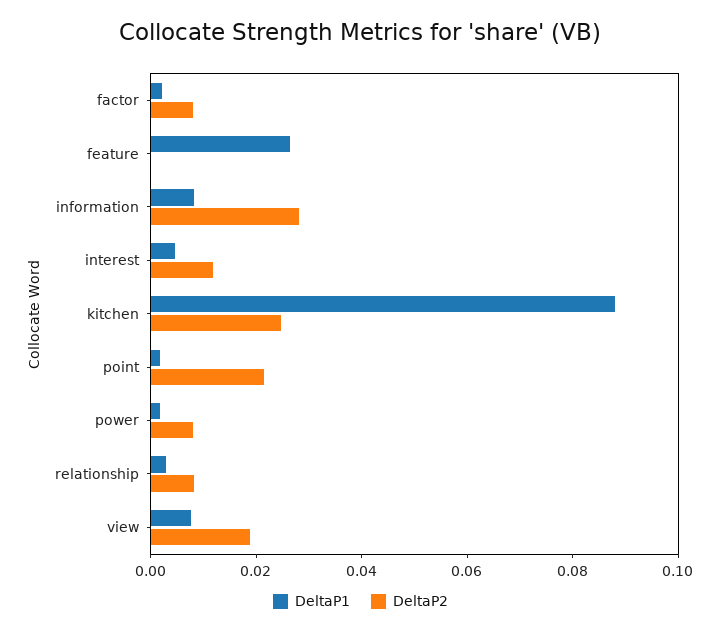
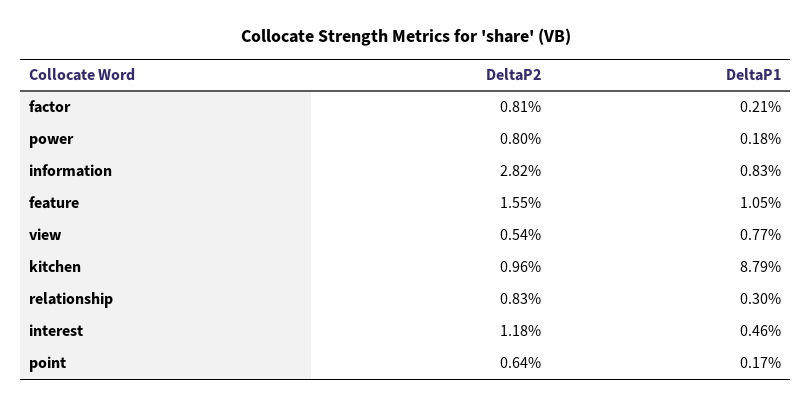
DeltaP1, feature: 0.025 -> 0.0105
DeltaP2, feature: 0 -> 0.0155
DeltaP2, kitchen: 0.025 -> 0.0096
DeltaP2, point: 0.02 -> 0.0064
DeltaP2, view: 0.02 -> 0.0054

